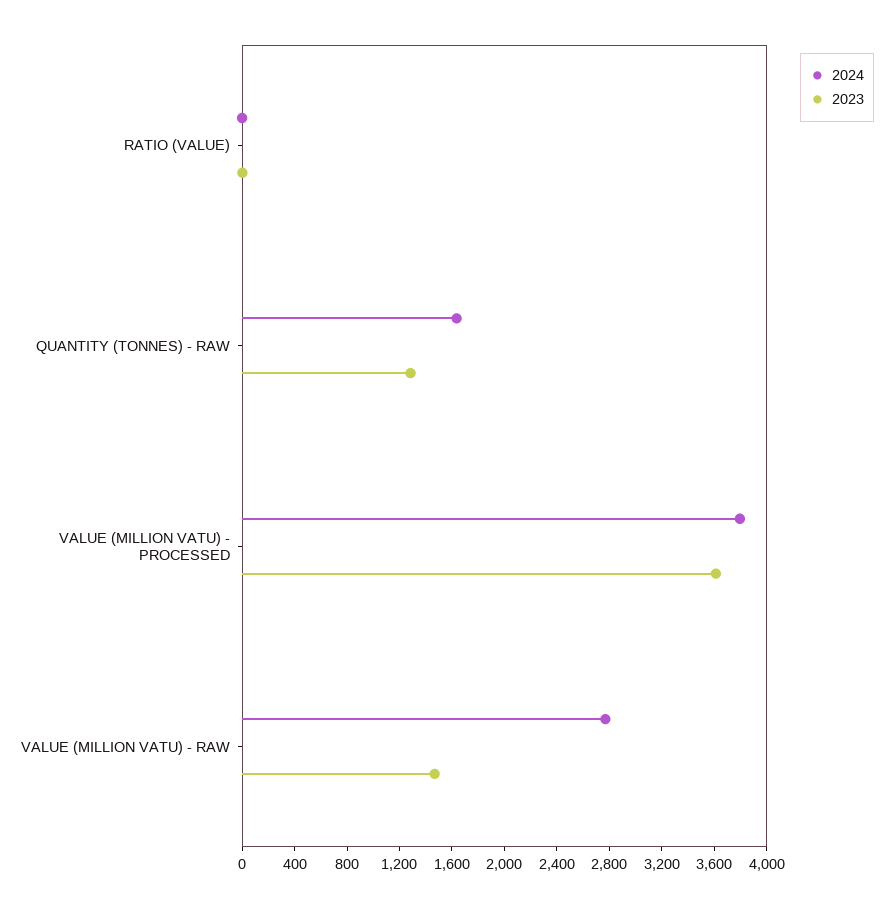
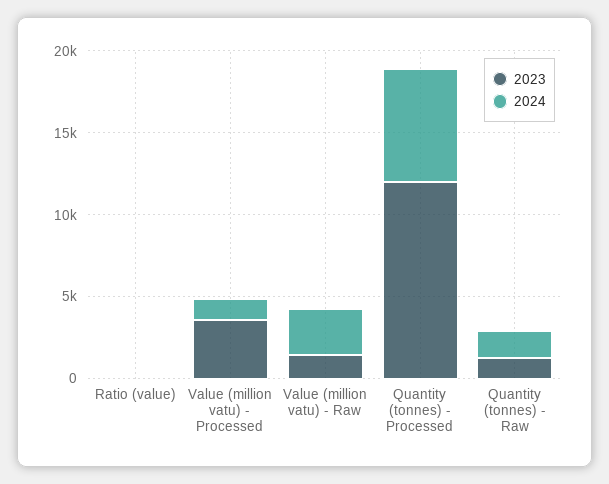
2024, VALUE (MILLION VATU) - PROCESSED: 3800 -> 1000
2023, Quantity (tonnes) - Processed: none -> 12000
2024, Quantity (tonnes) - Processed: none -> 7000

